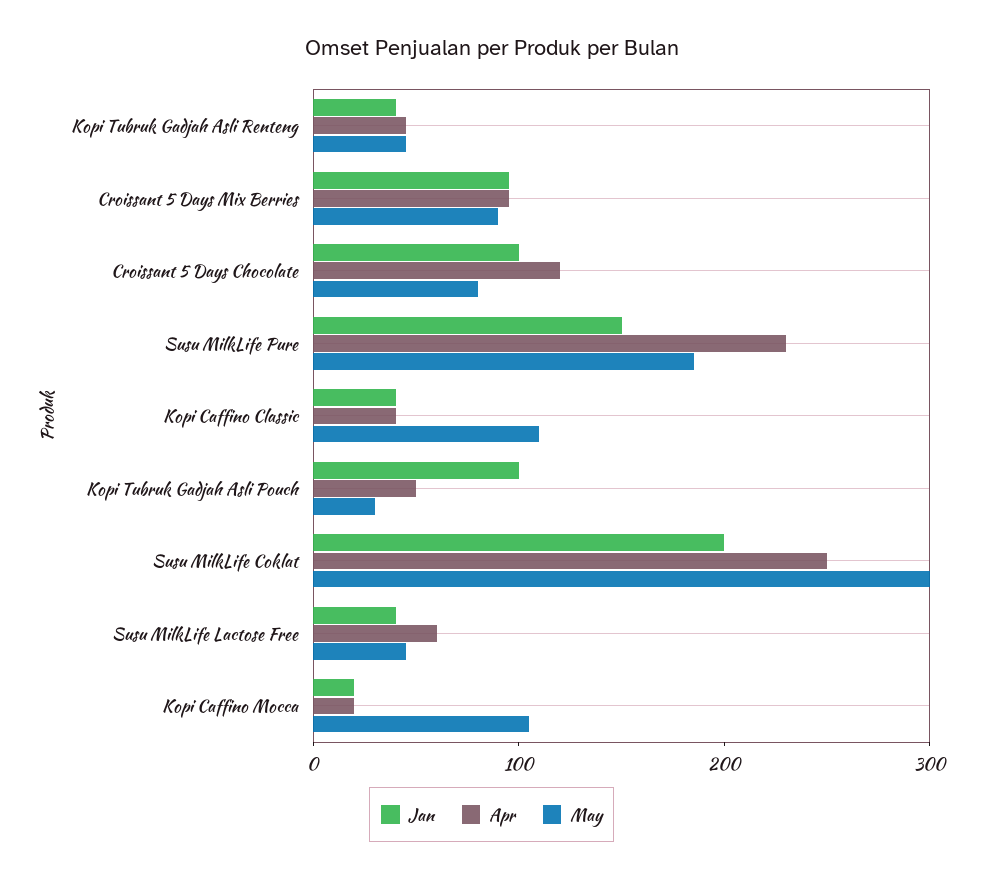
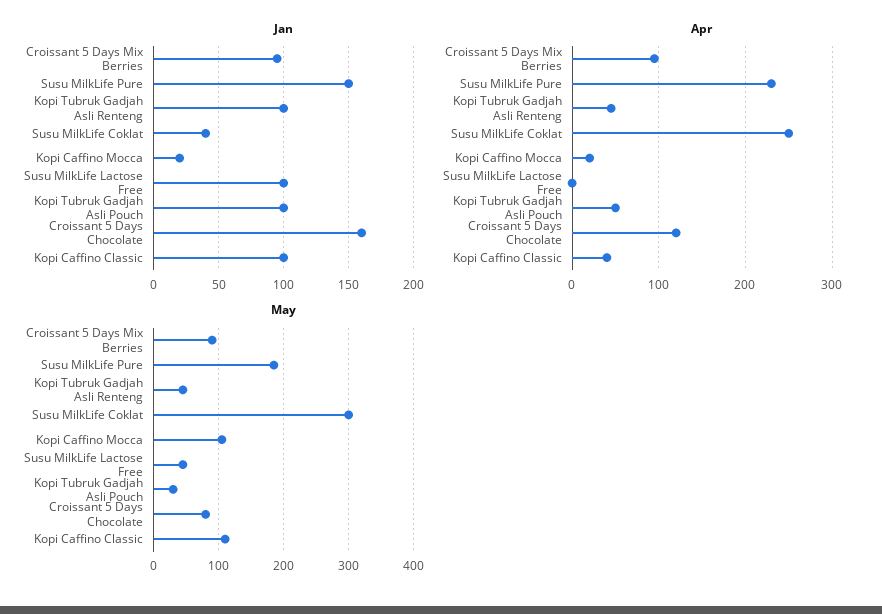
Jan, Kopi Tubruk Gadjah Asli Renteng: 40 -> 100
Jan, Croissant 5 Days Chocolate: 100 -> 160
Jan, Kopi Caffino Classic: 40 -> 100
Jan, Susu MilkLife Coklat: 200 -> 40
Jan, Susu MilkLife Lactose Free: 40 -> 100
Apr, Susu MilkLife Lactose Free: 60 -> 0

